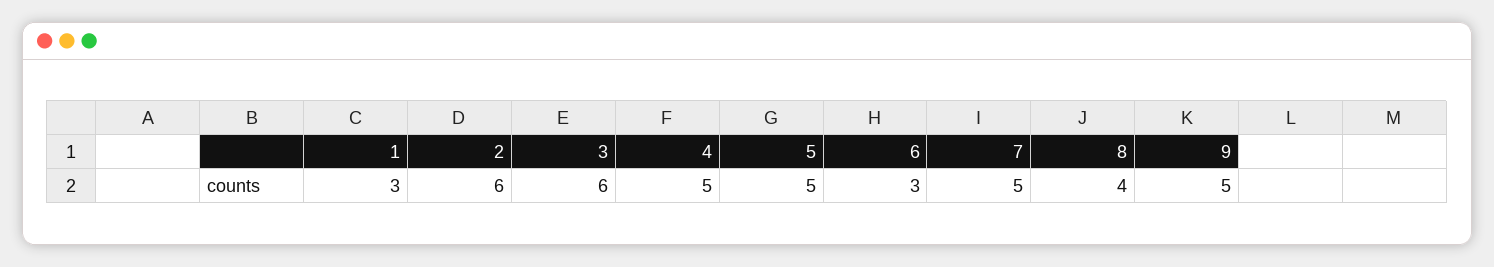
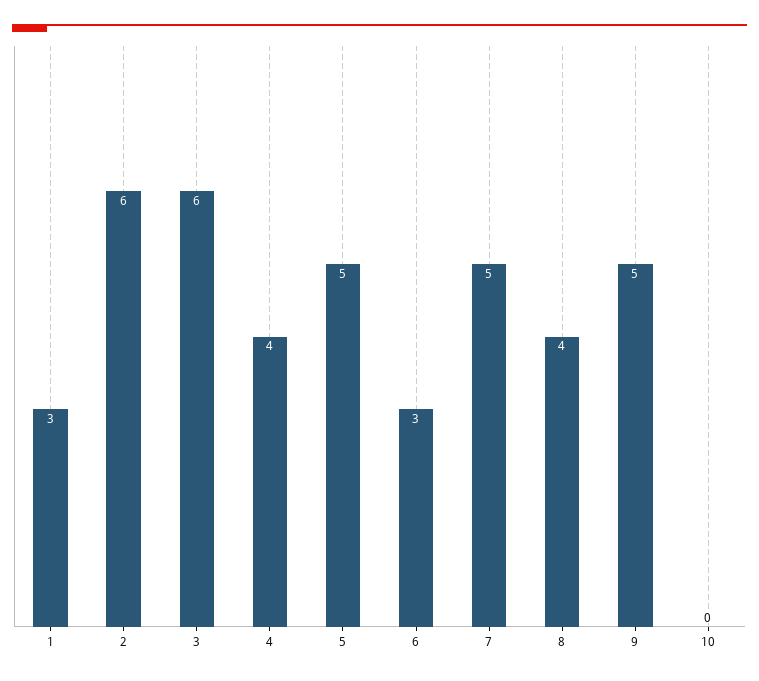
4: 5 -> 4
10: none -> 0

